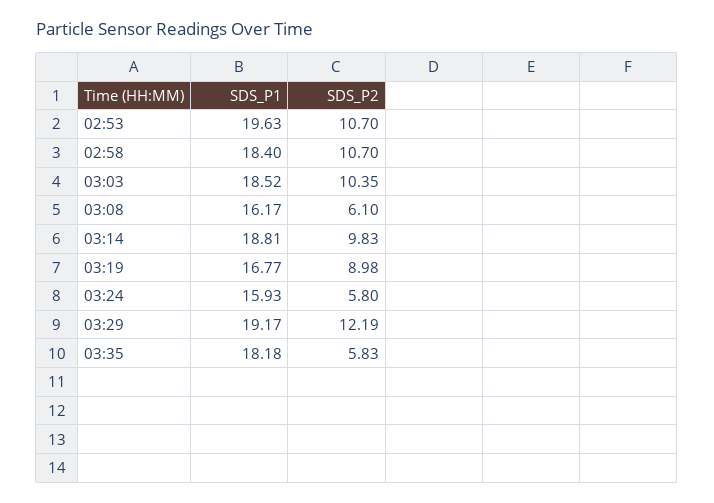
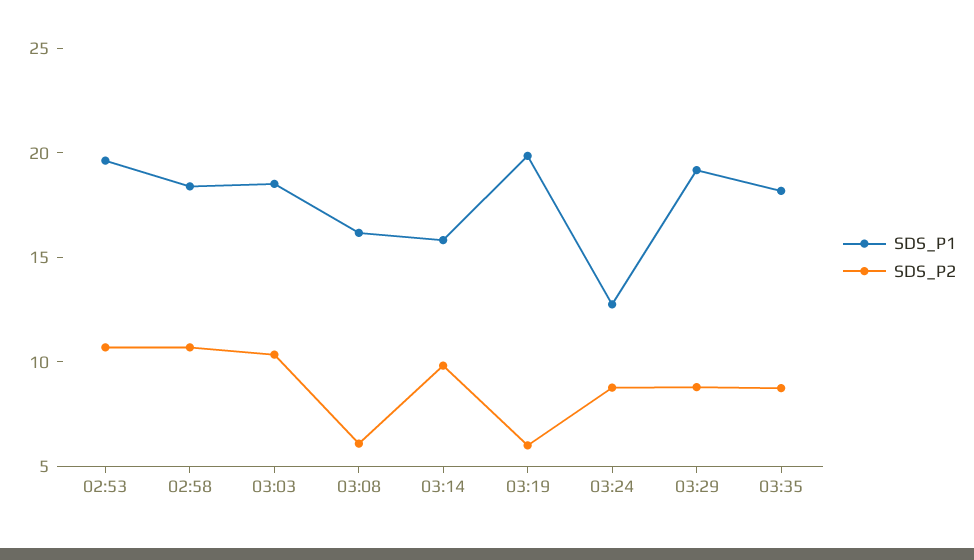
SDS_P1, 03:14: 18.81 -> 16
SDS_P1, 03:19: 16.77 -> 20
SDS_P2, 03:19: 8.98 -> 6
SDS_P1, 03:24: 15.93 -> 13
SDS_P2, 03:24: 5.8 -> 9
SDS_P2, 03:29: 12.19 -> 9
SDS_P2, 03:35: 5.83 -> 9

